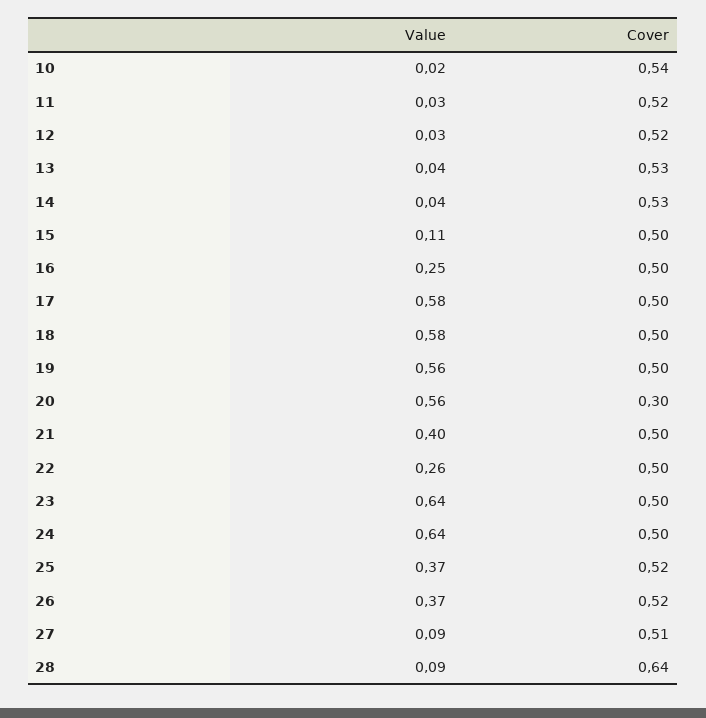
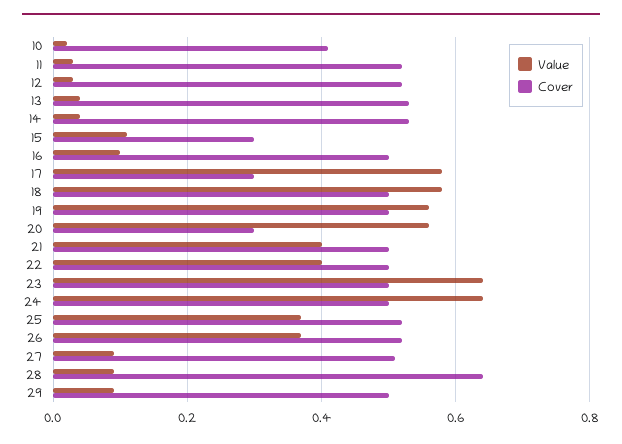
Cover, 10: 0.54 -> 0.4
Cover, 15: 0.5 -> 0.3
Value, 16: 0.25 -> 0.1
Cover, 17: 0.5 -> 0.3
Value, 22: 0.26 -> 0.4
Value, 29: none -> 0.1
Cover, 29: none -> 0.5

